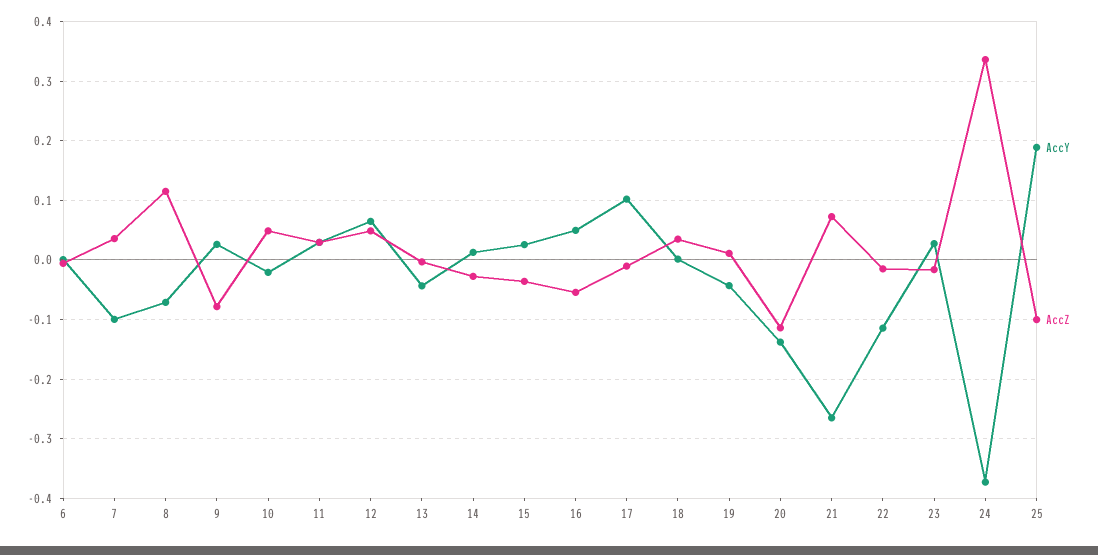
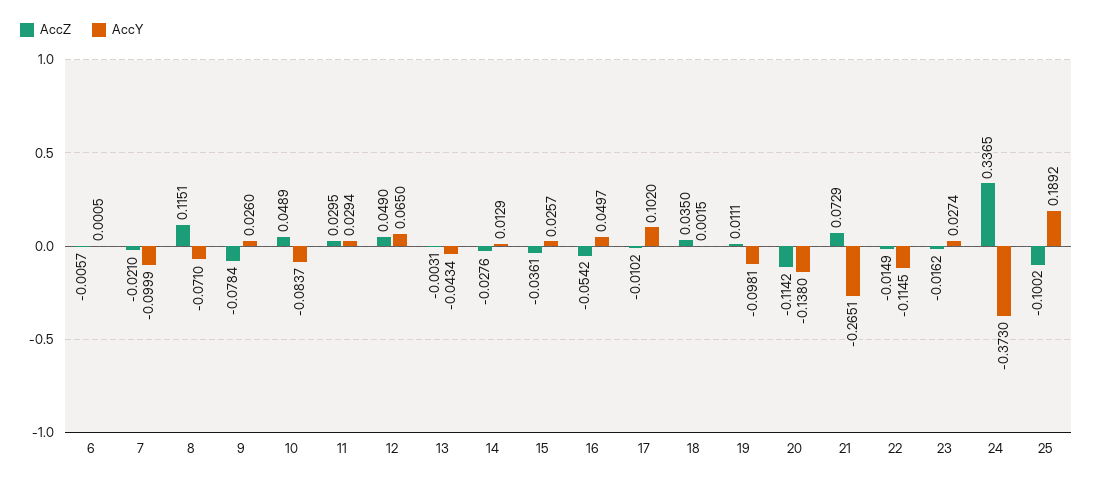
AccZ, 7: 0.04 -> -0.021
AccY, 10: -0.02 -> -0.0837
AccY, 19: -0.04 -> -0.0981

